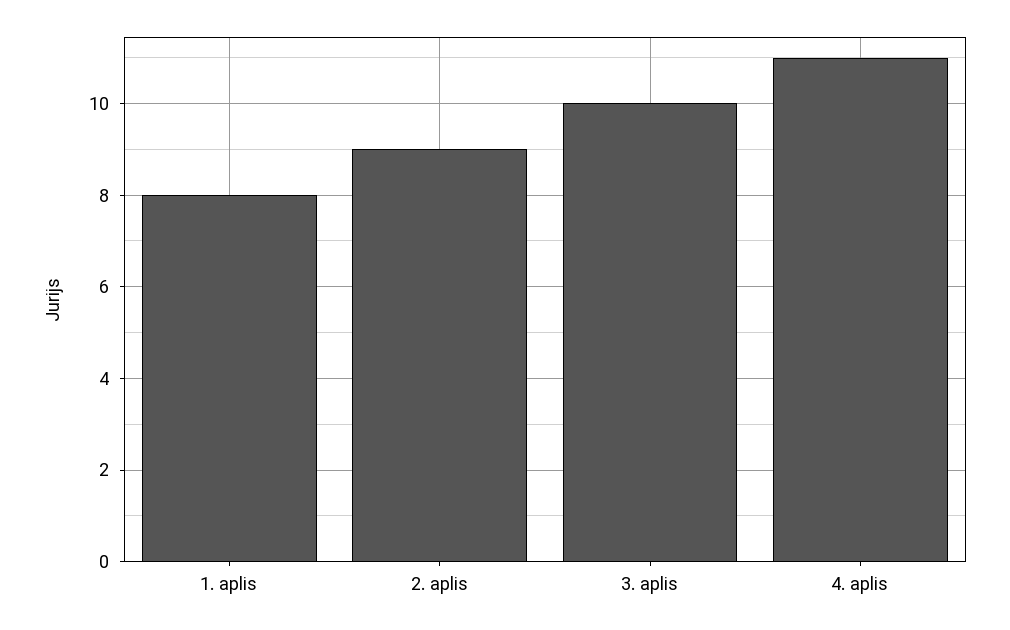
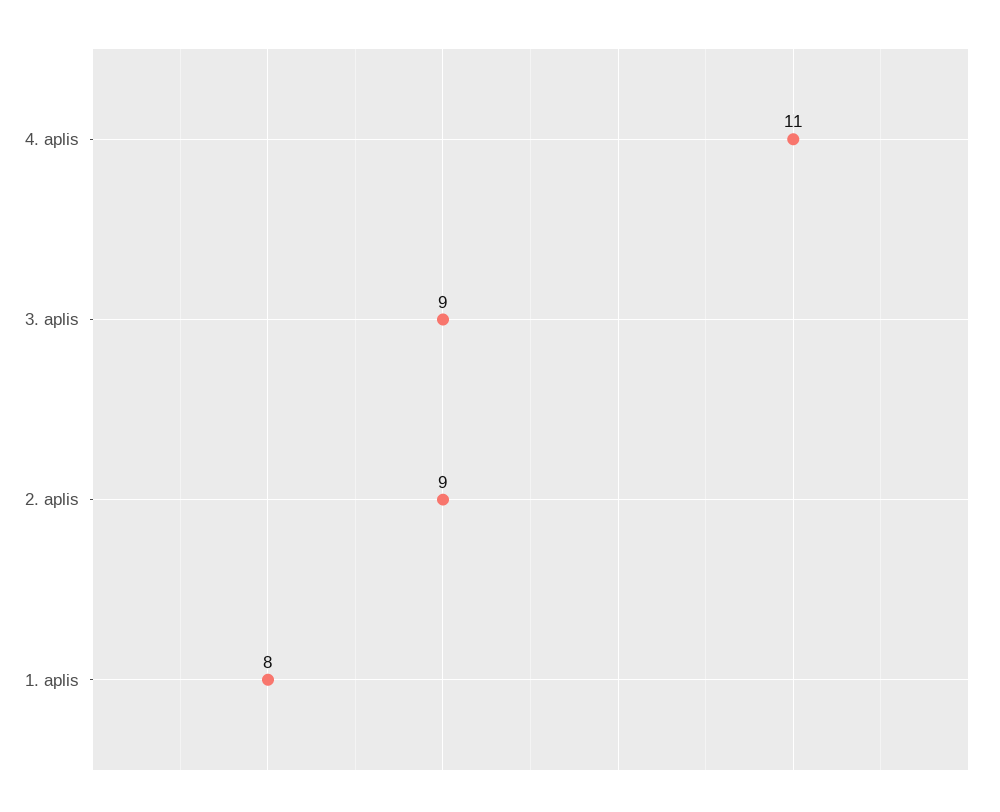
3. aplis: 10 -> 9

